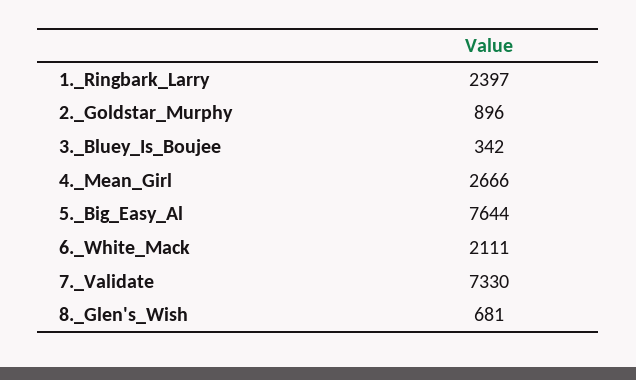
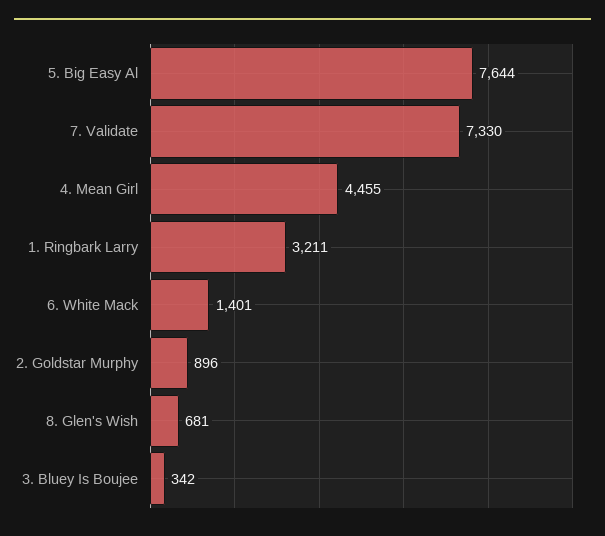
1._Ringbark_Larry: 2397 -> 3211
4._Mean_Girl: 2666 -> 4455
6._White_Mack: 2111 -> 1401

